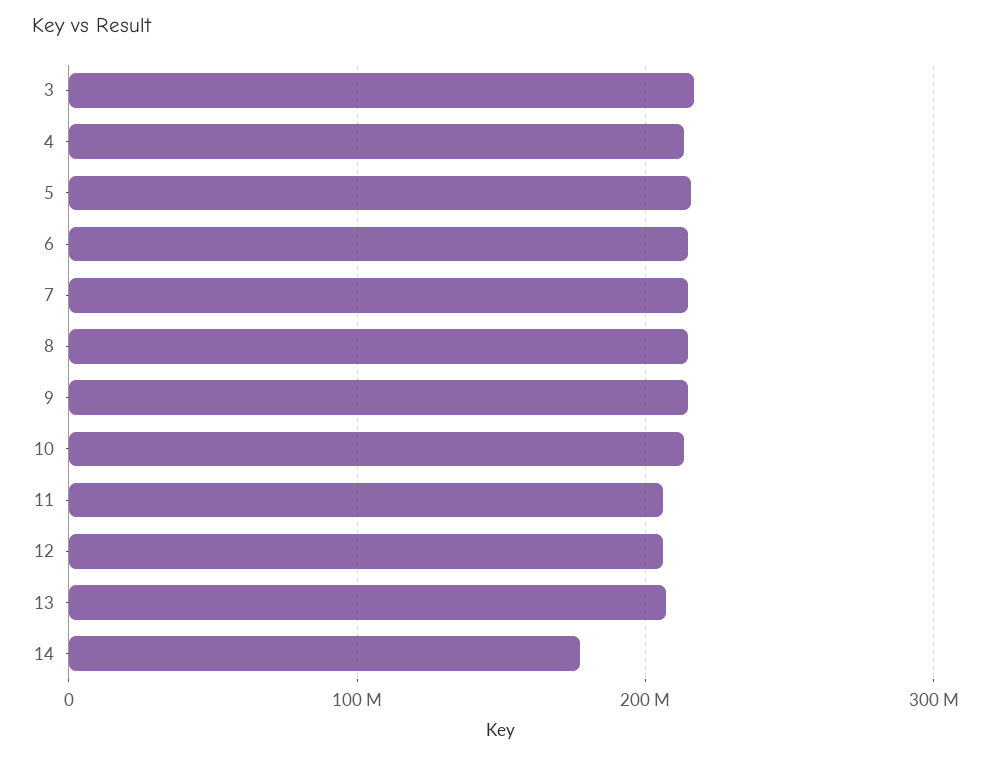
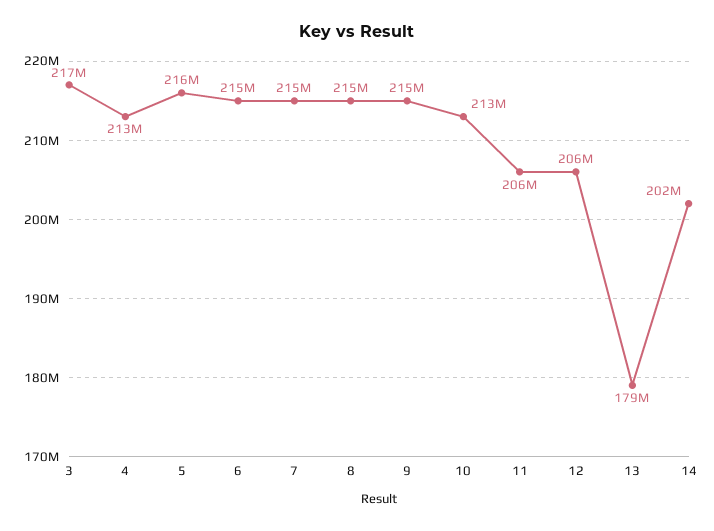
13: 210000000 -> 179000000
14: 180000000 -> 202000000

